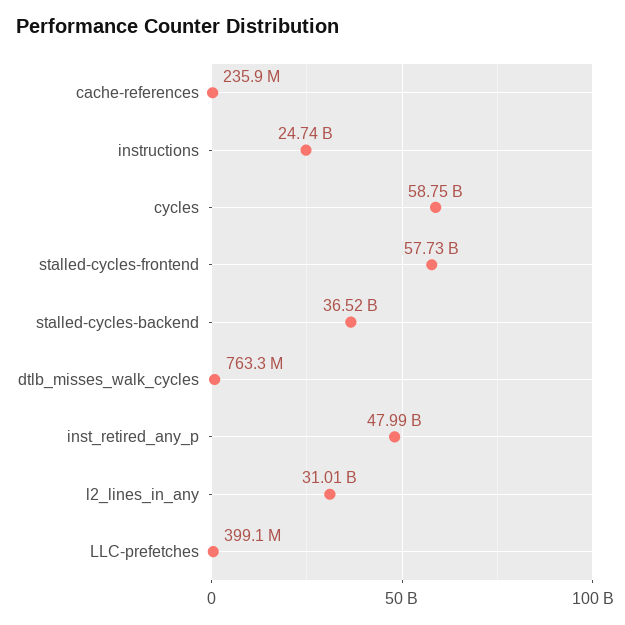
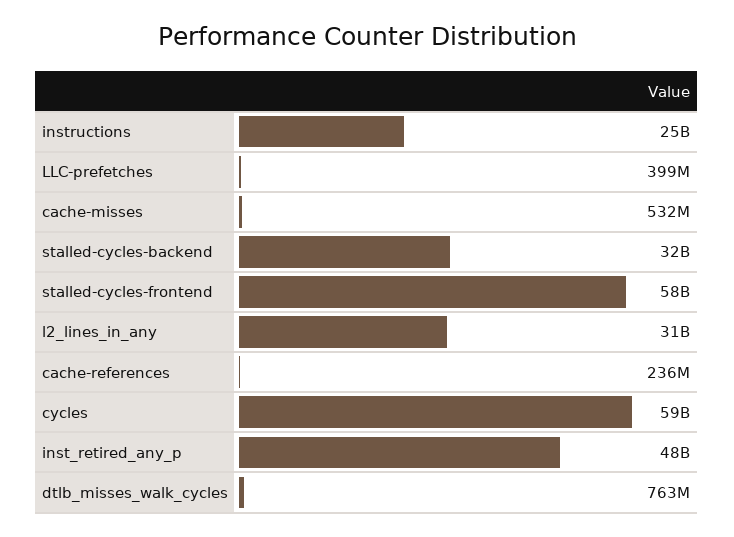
stalled-cycles-backend: 36520000000 -> 32000000000
cache-misses: none -> 532000000

